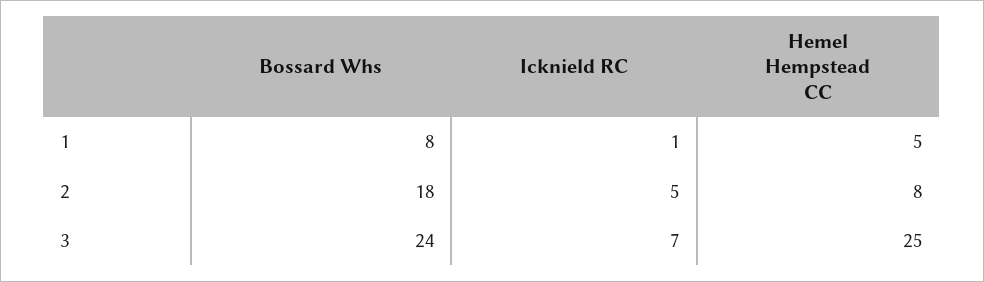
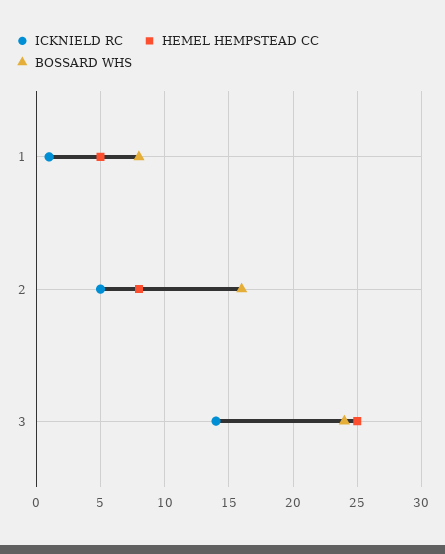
Bossard Whs, 2: 18 -> 16
Icknield RC, 3: 7 -> 14

